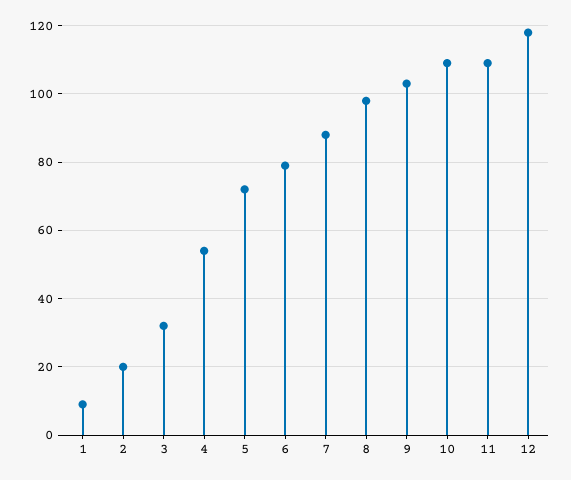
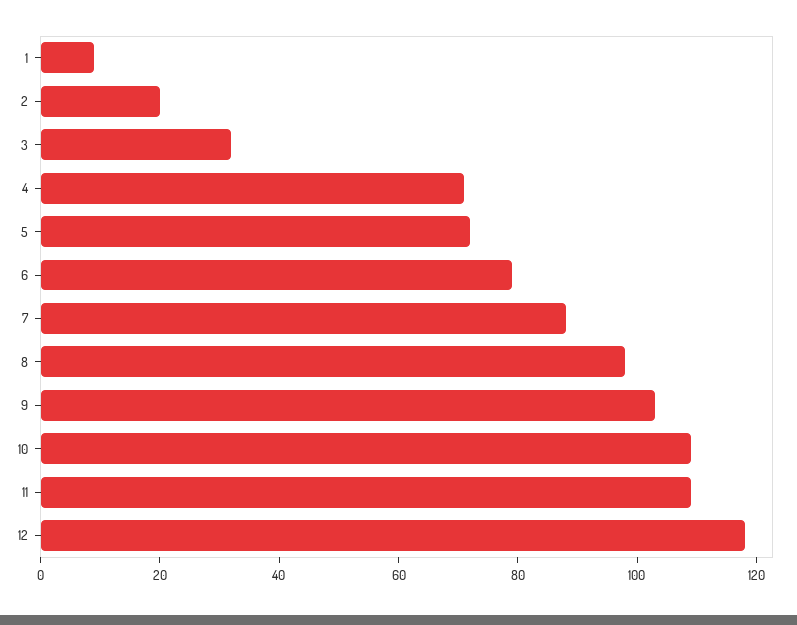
4: 55 -> 70

